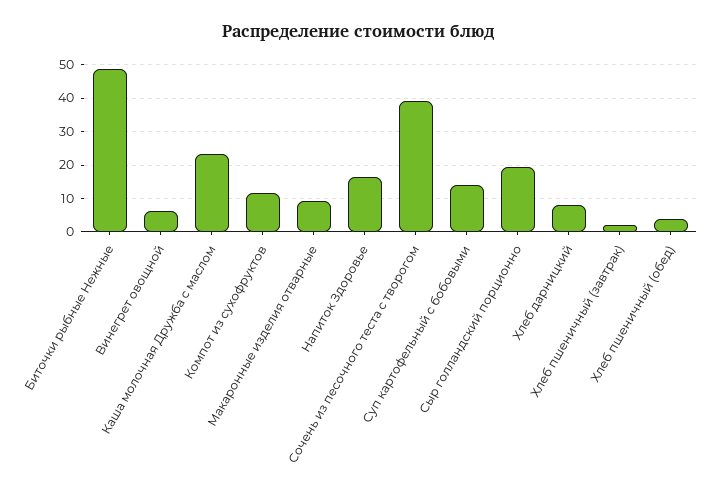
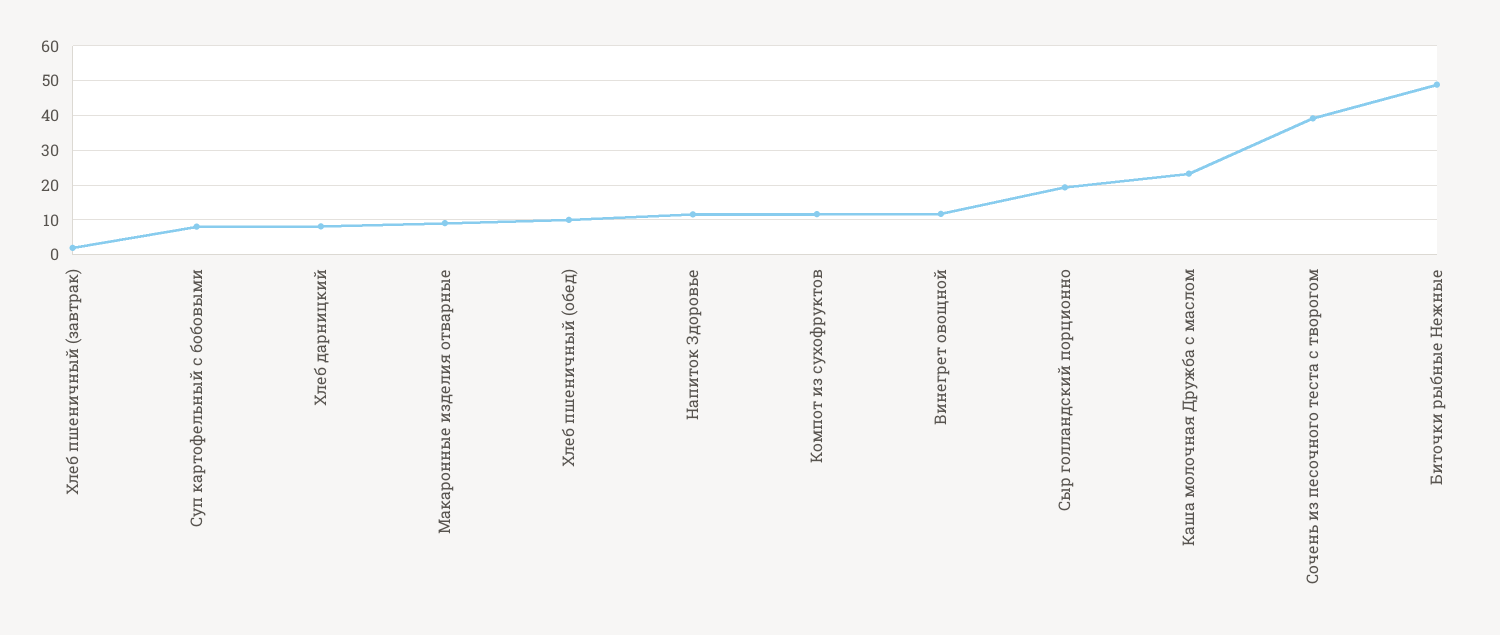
Винегрет овощной: 6 -> 12
Напиток Здоровье: 16 -> 12
Суп картофельный с бобовыми: 14 -> 8
Хлеб пшеничный (обед): 4 -> 10

